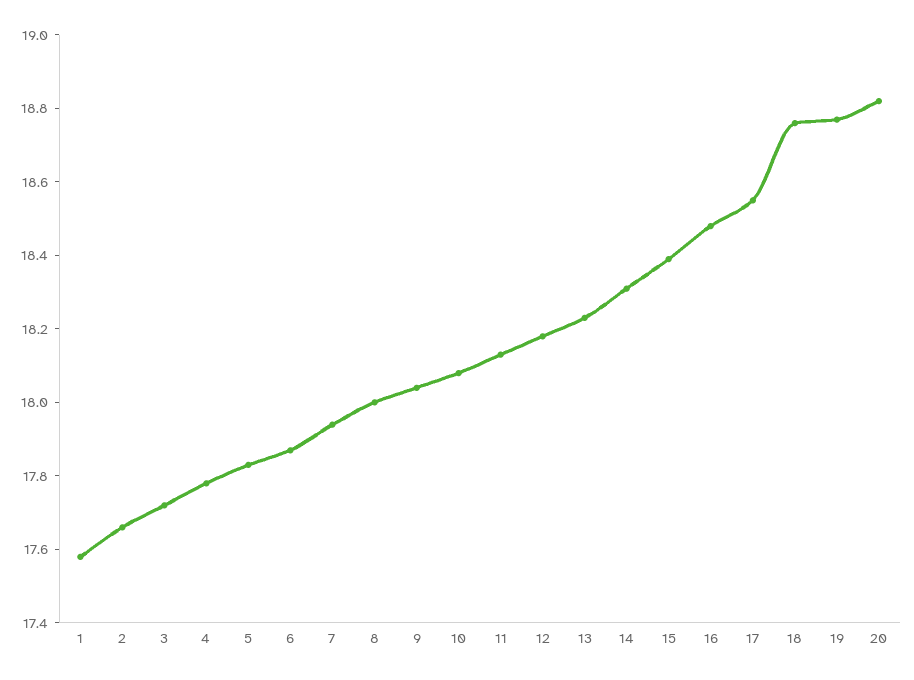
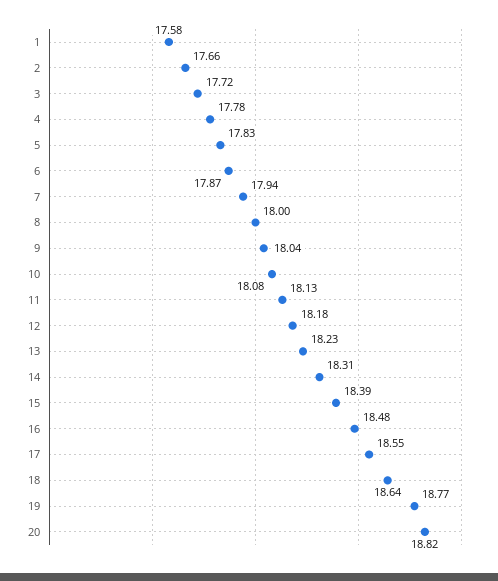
18: 18.75 -> 18.64

